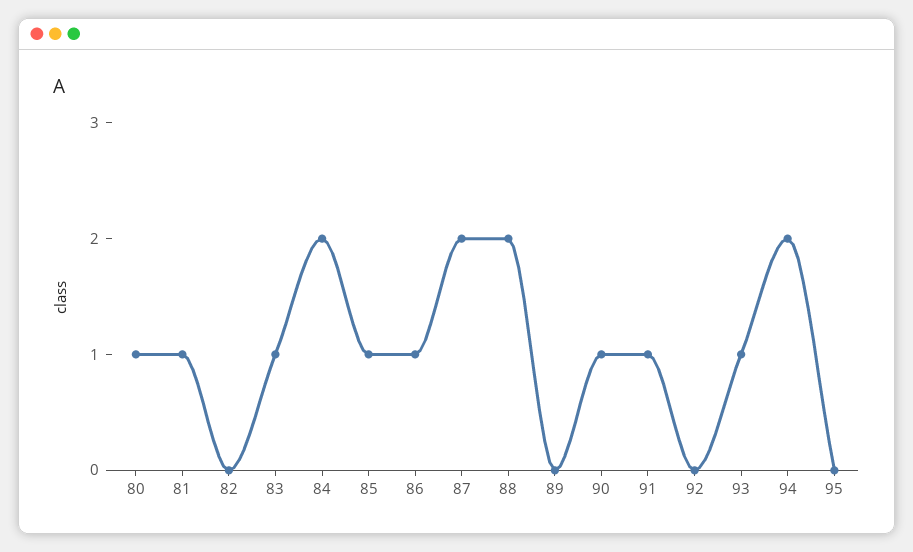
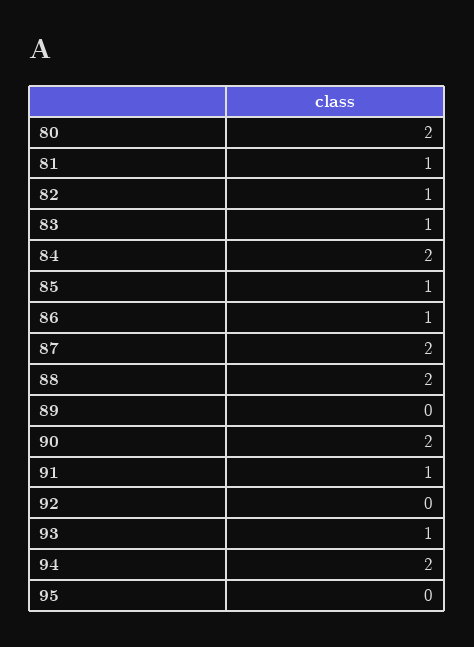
80: 1 -> 2
82: 0 -> 1
90: 1 -> 2

